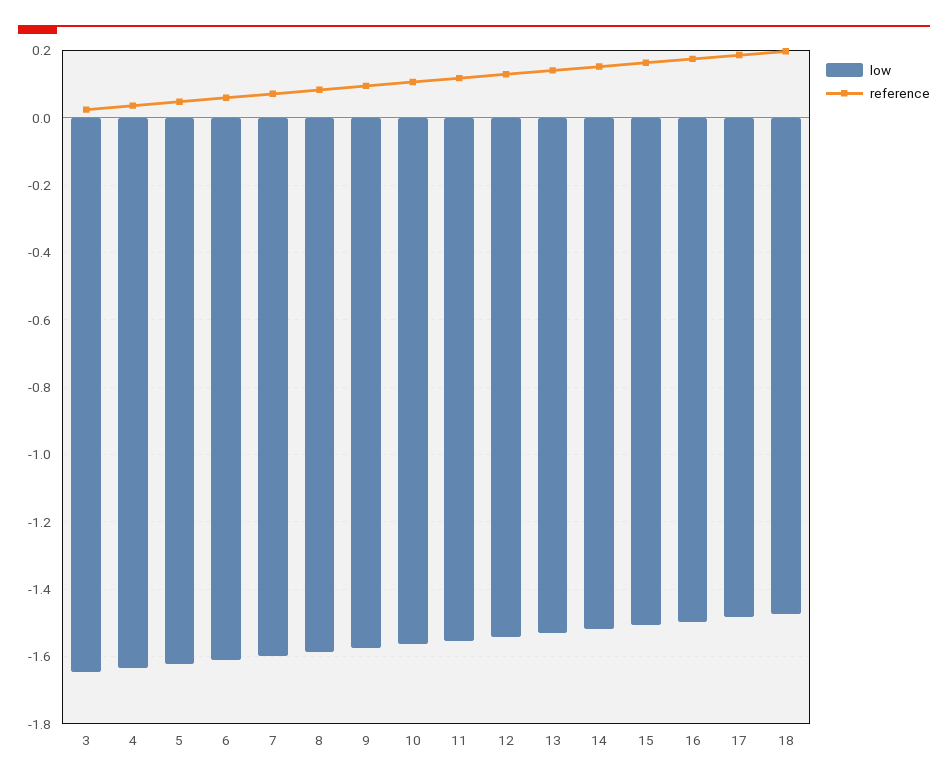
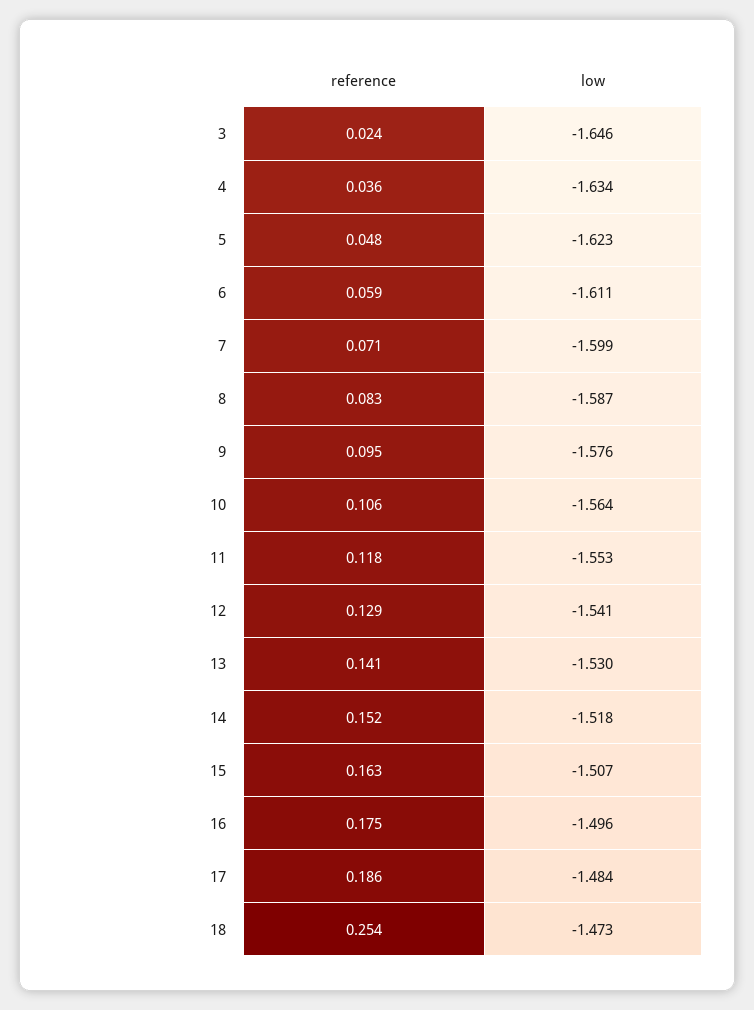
reference, 18: 0.2 -> 0.254

